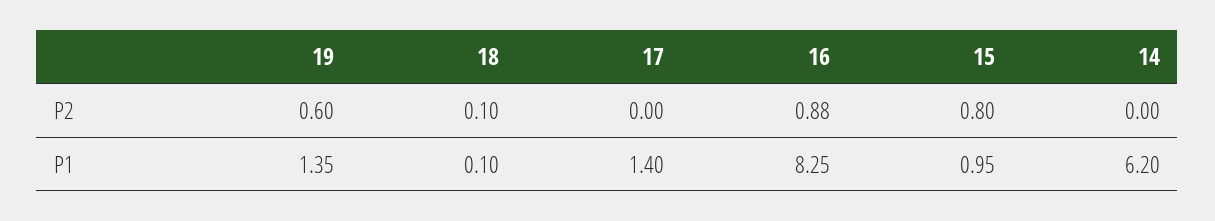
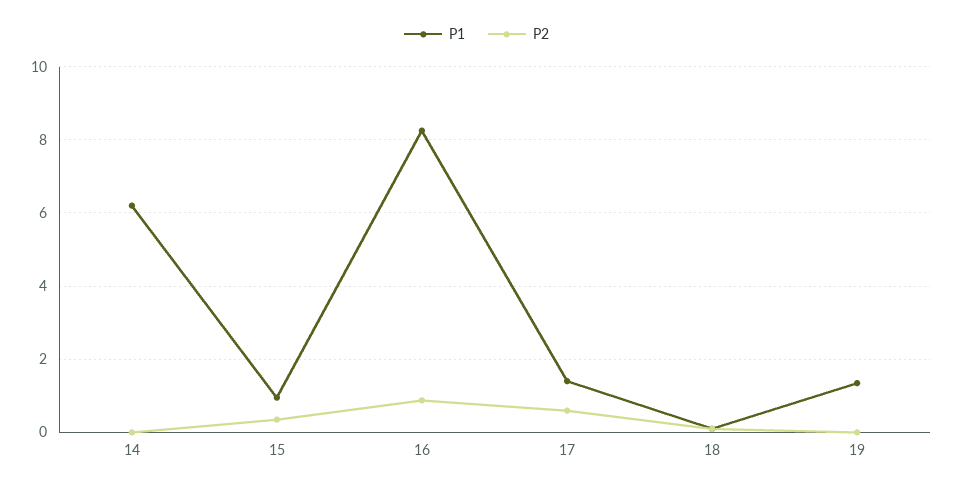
P2, 19: 0.6 -> 0
P2, 17: 0 -> 0.6
P2, 15: 0.8 -> 0.4

